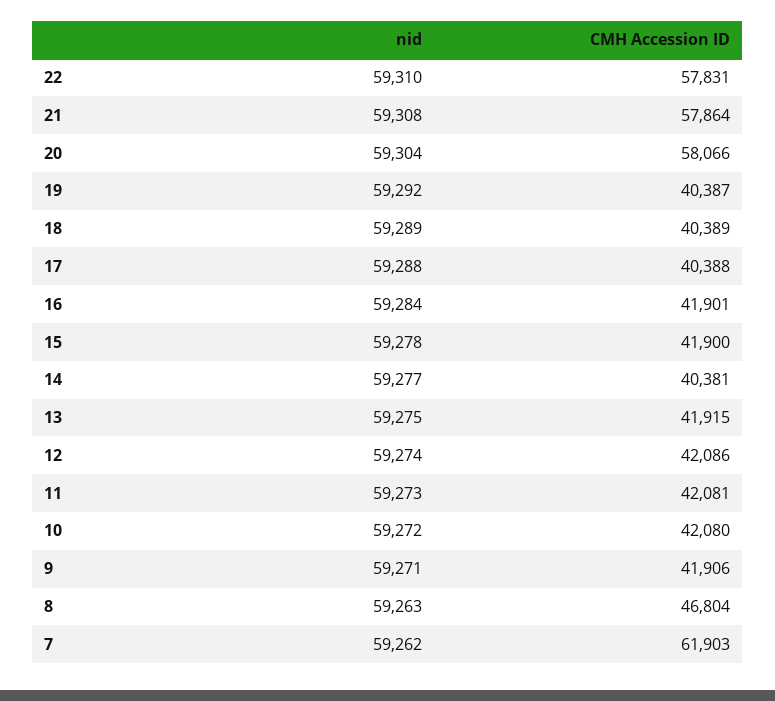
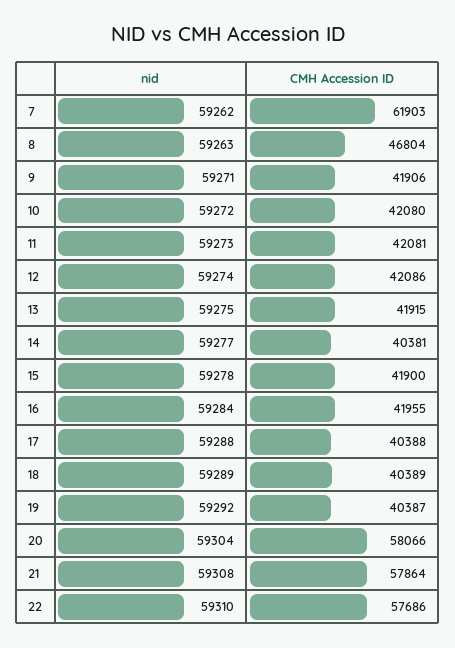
CMH Accession ID, 22: 57831 -> 57686
CMH Accession ID, 16: 41901 -> 41955

